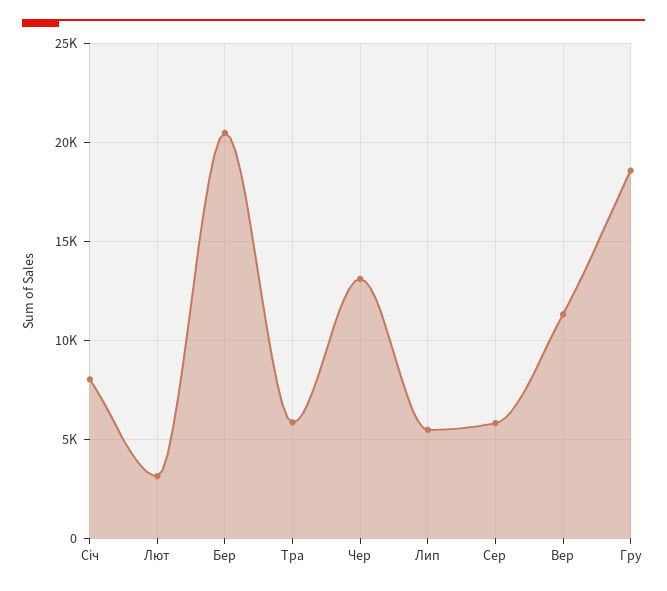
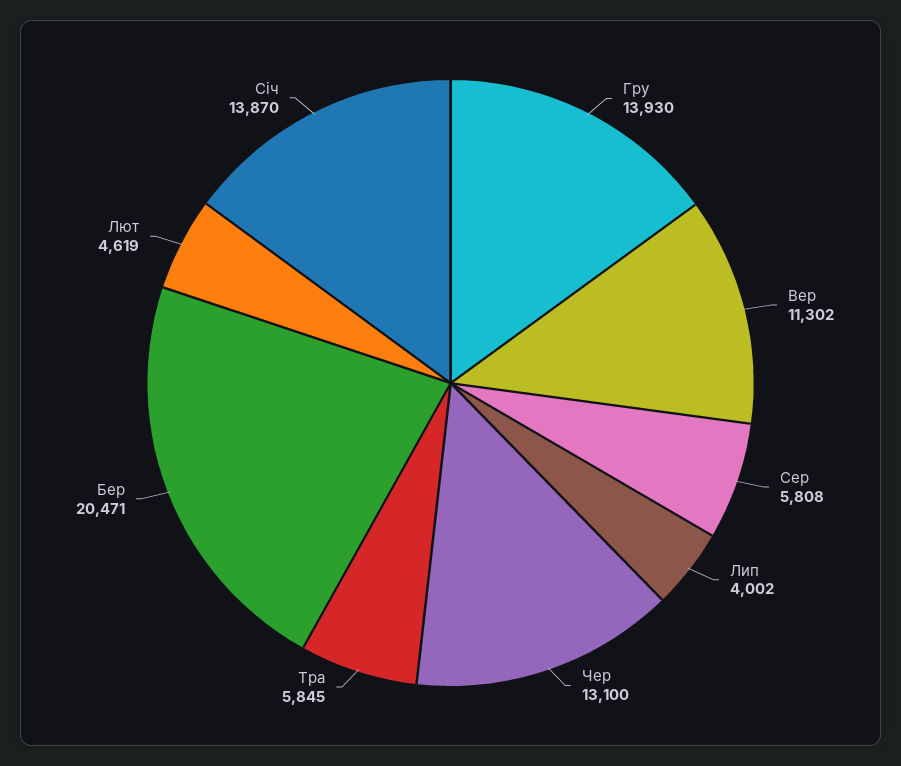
Січ: 8000 -> 13870
Лют: 3000 -> 4619
Лип: 5500 -> 4002
Гру: 18500 -> 13930

